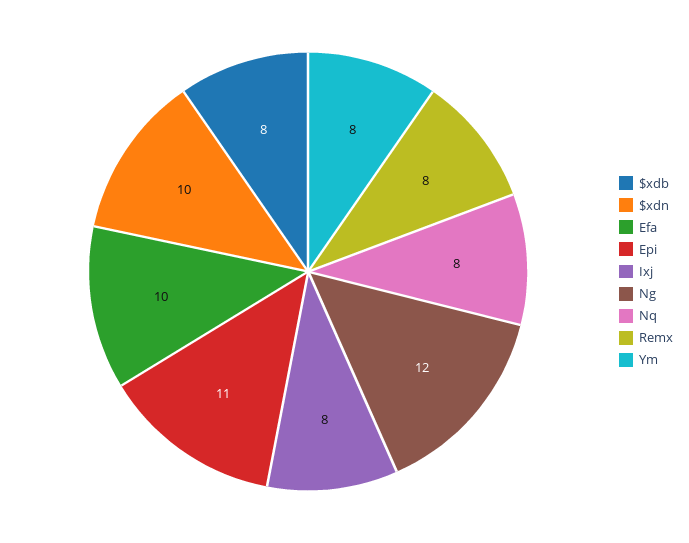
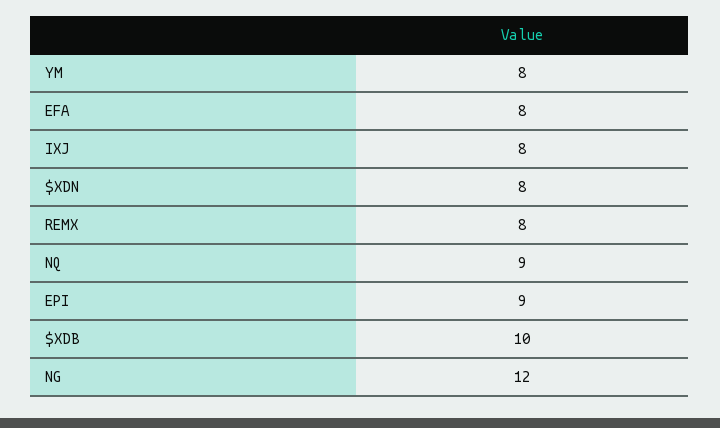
$xdb: 8 -> 10
$xdn: 10 -> 8
Efa: 10 -> 8
Epi: 11 -> 9
Nq: 8 -> 9

